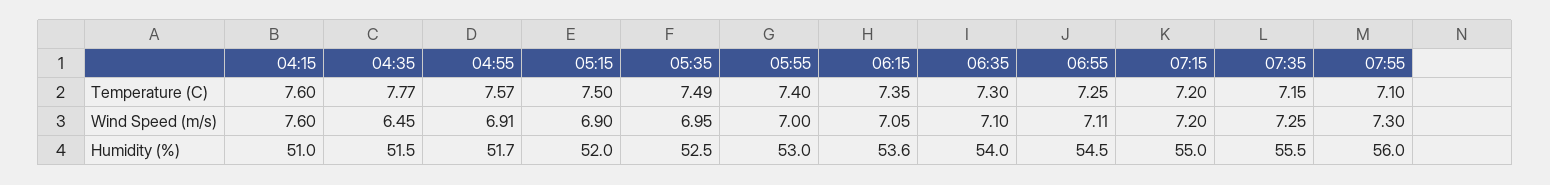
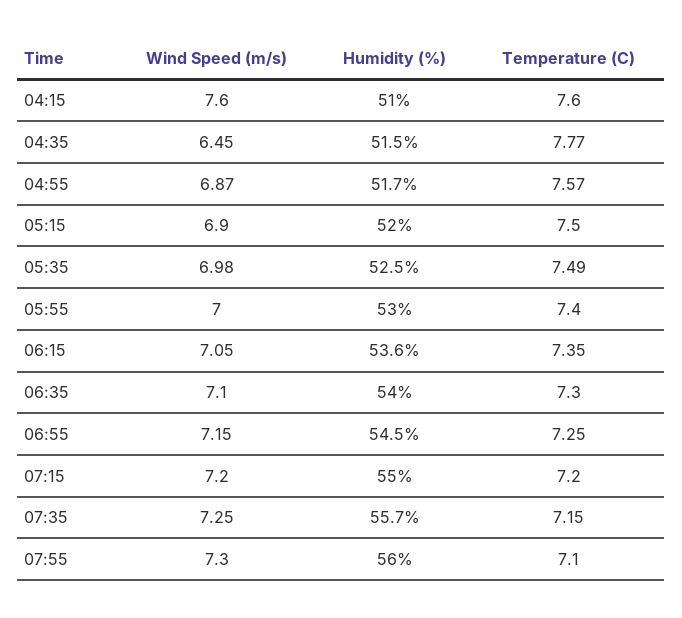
04:55, Wind Speed (m/s): 6.91 -> 6.87
05:35, Wind Speed (m/s): 6.95 -> 6.98
06:55, Wind Speed (m/s): 7.11 -> 7.15
07:35, Humidity (%): 55.5 -> 55.7

